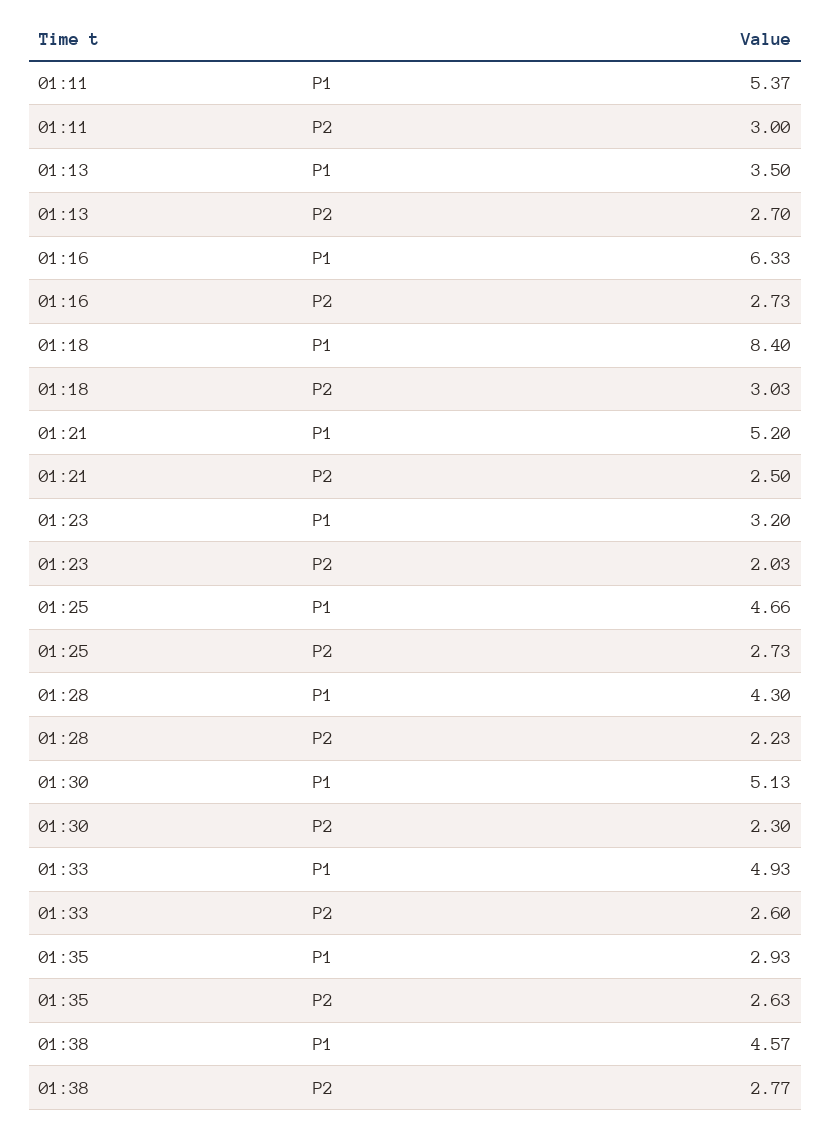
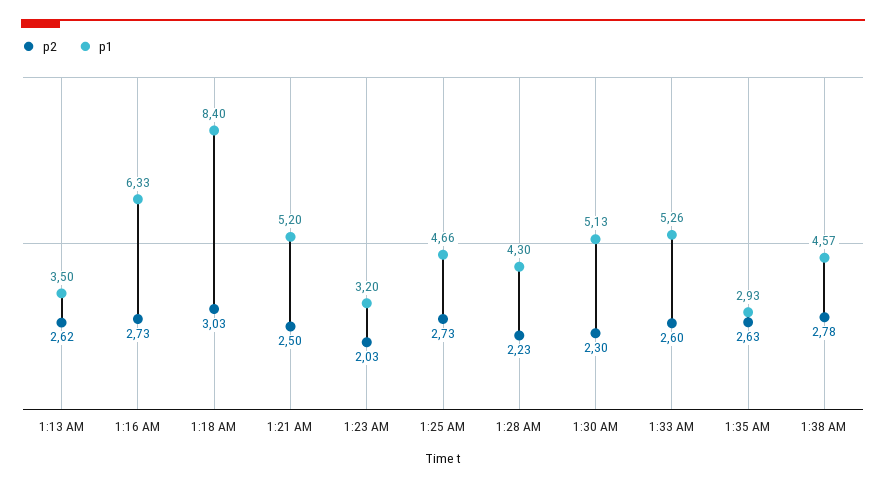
P1, 01:11: 5.37 -> none
P2, 01:11: 3 -> none
P2, 01:13: 2.7 -> 2.62
P1, 01:33: 4.93 -> 5.26
P2, 01:38: 2.77 -> 2.78

